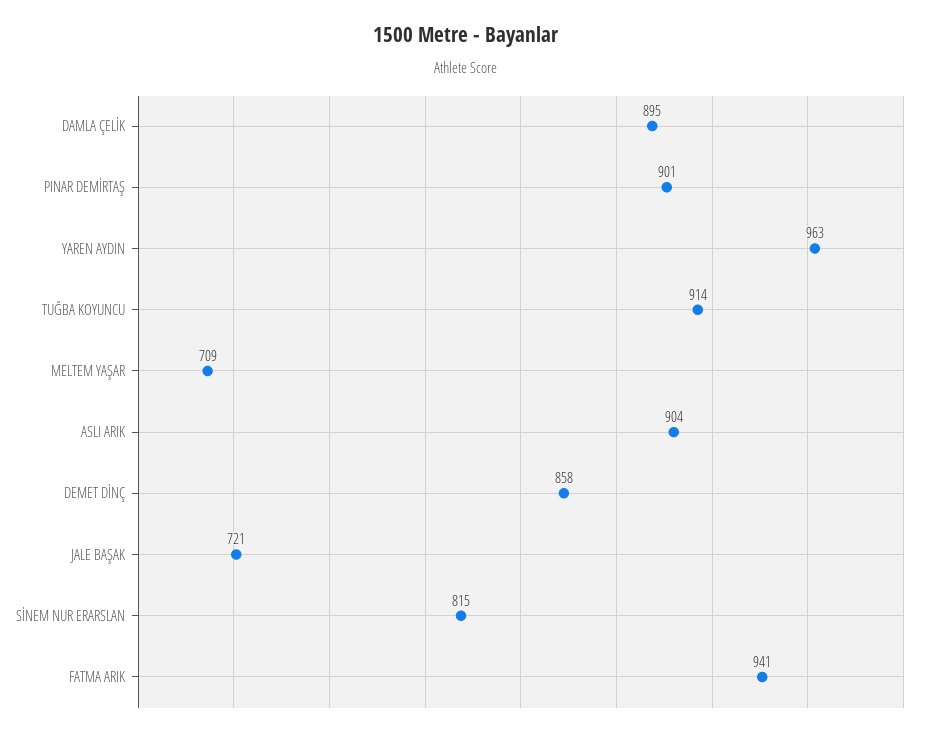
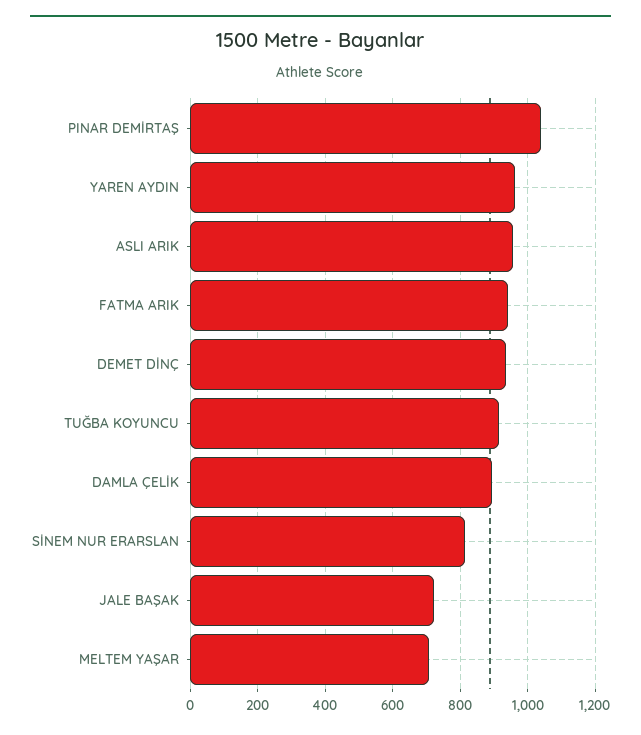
PINAR DEMİRTAŞ: 901 -> 1040
ASLI ARIK: 904 -> 960
DEMET DİNÇ: 858 -> 940

